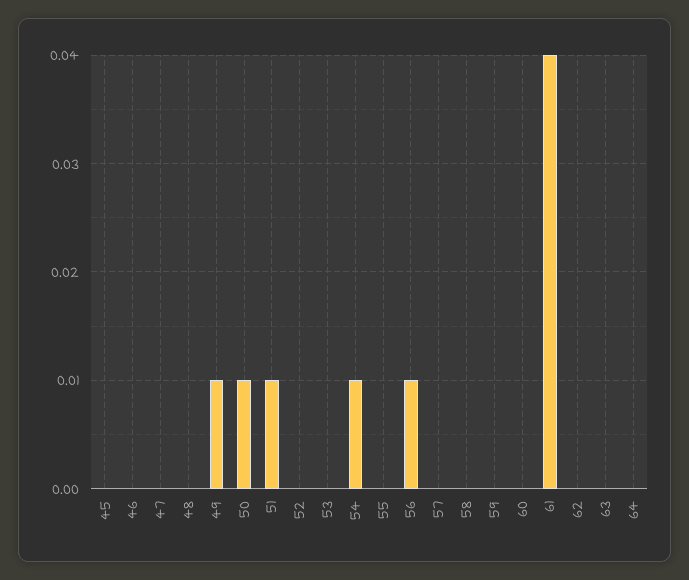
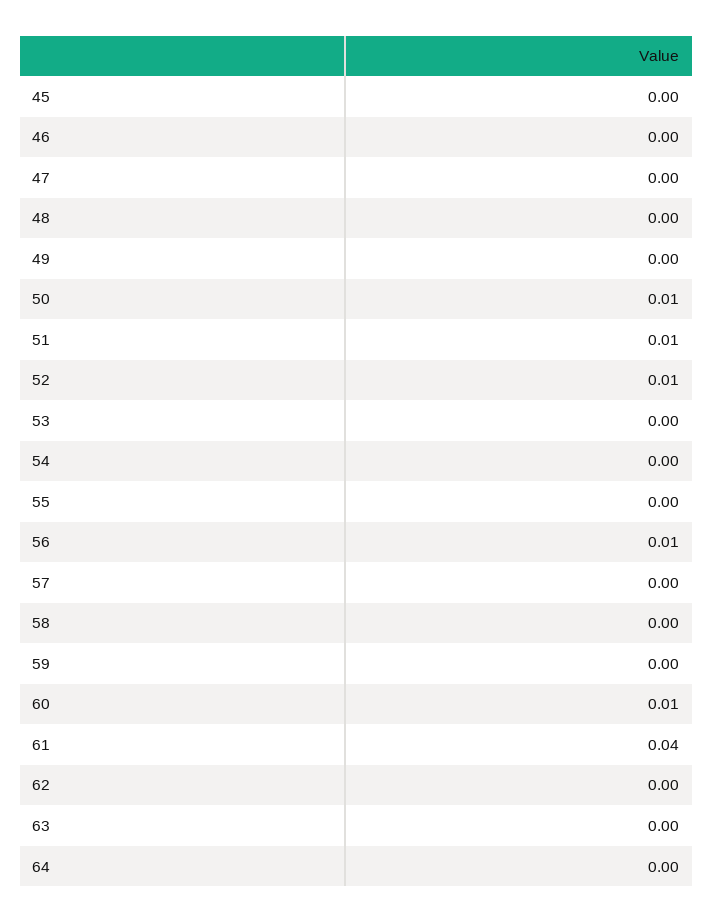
49: 0.01 -> 0
52: 0 -> 0.01
54: 0.01 -> 0
60: 0 -> 0.01

